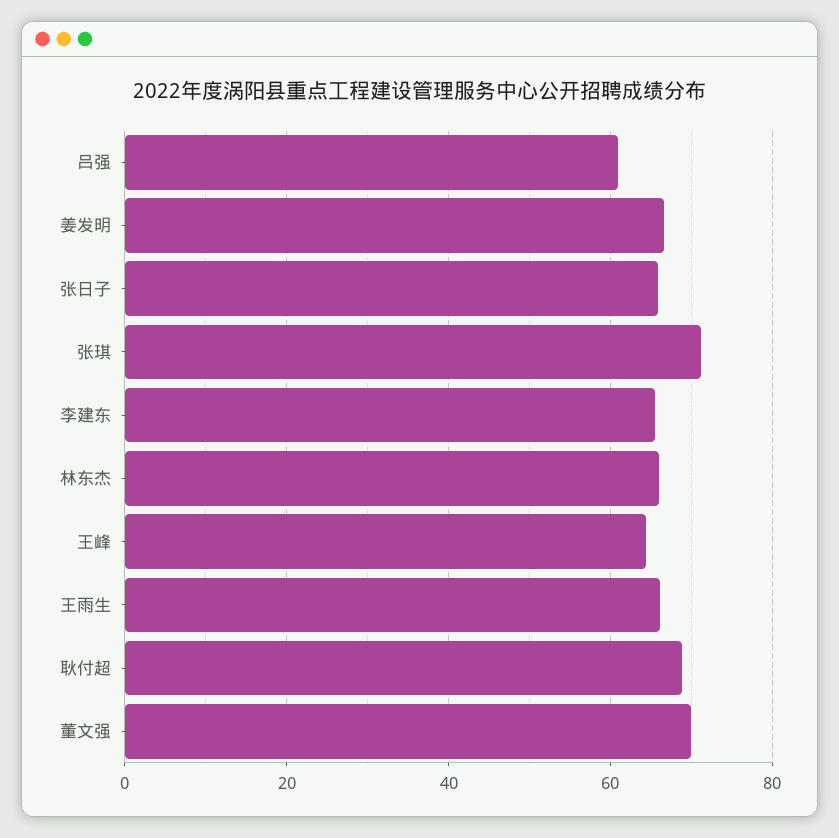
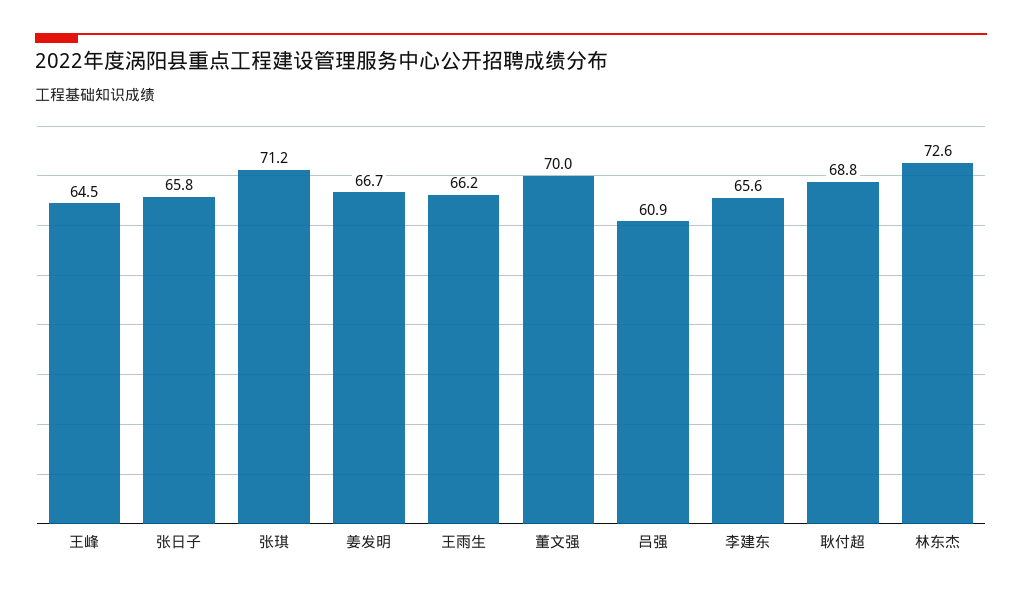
林东杰: 66 -> 72.6

